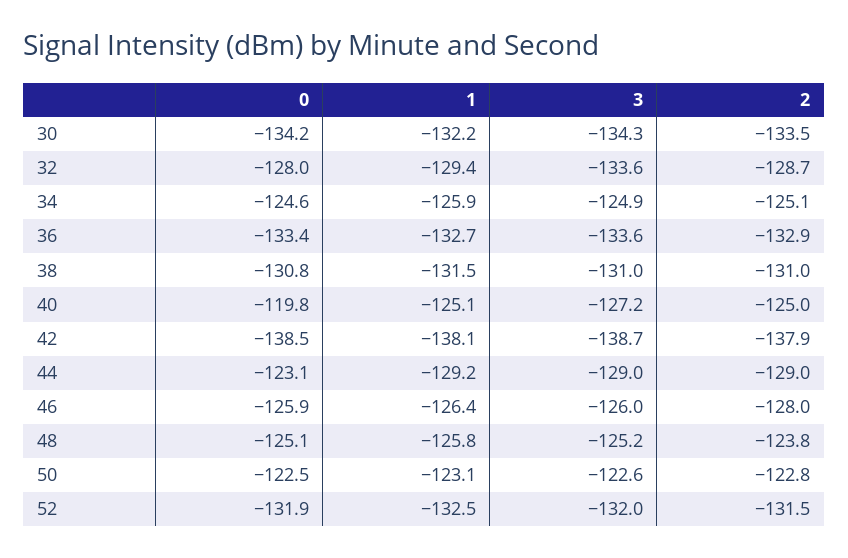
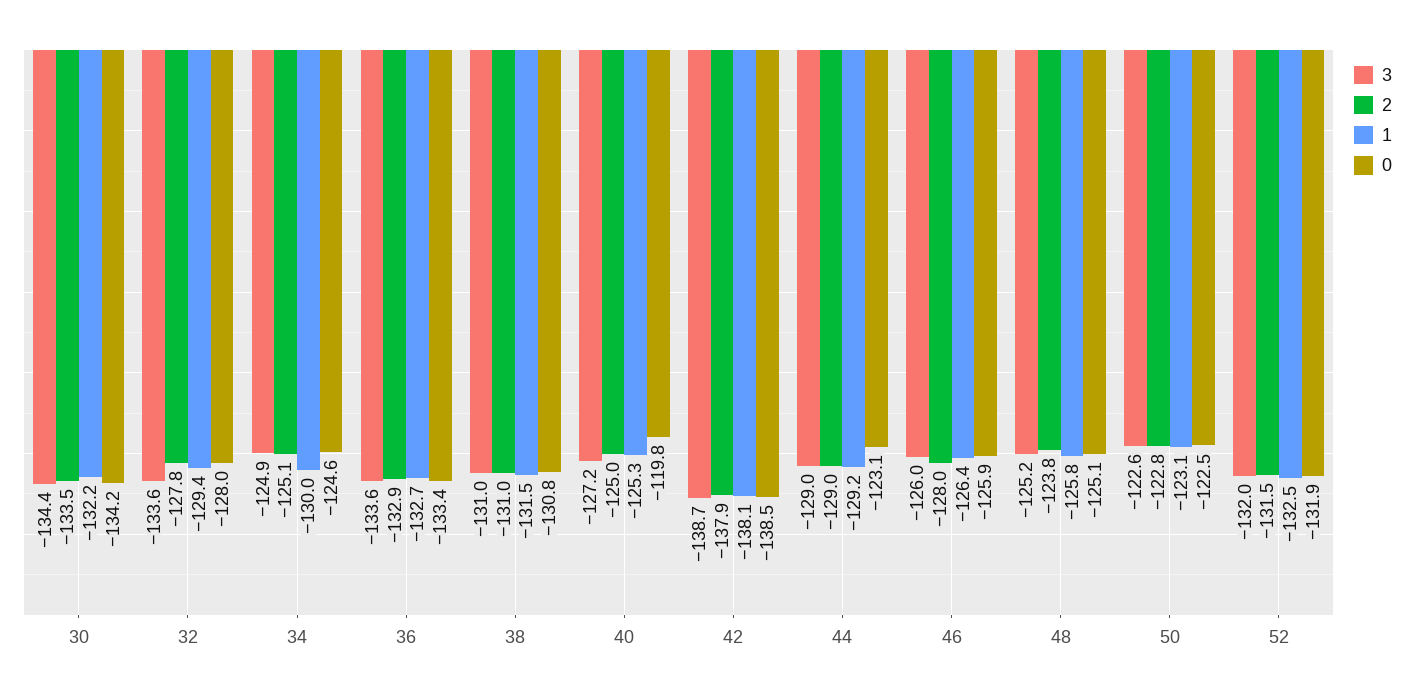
3, 30: -134.3 -> -134.4
2, 32: -128.7 -> -127.8
1, 34: -125.9 -> -130
1, 40: -125.1 -> -125.3

